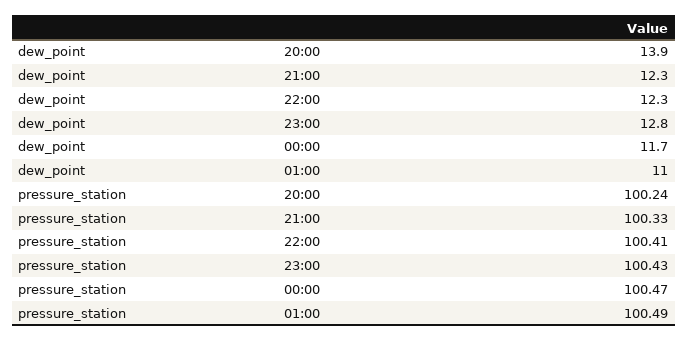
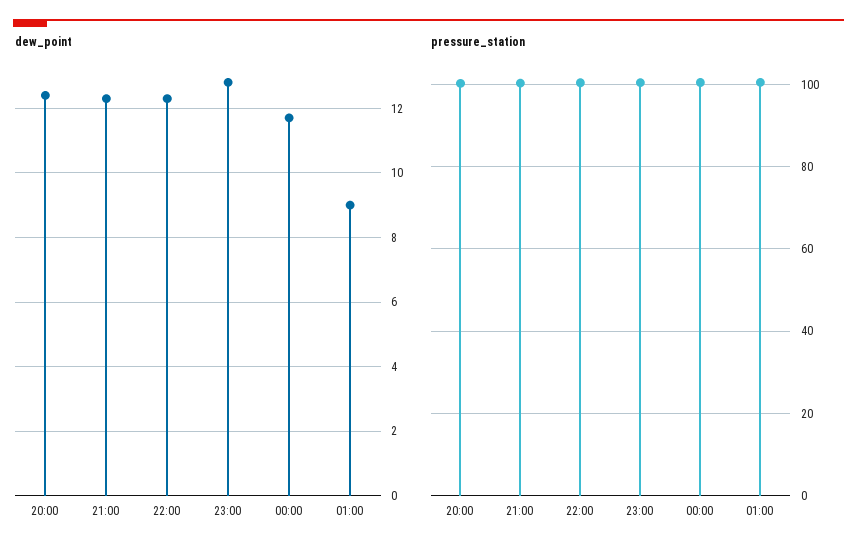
dew_point, 20:00: 13.9 -> 12.5
dew_point, 01:00: 11 -> 9

